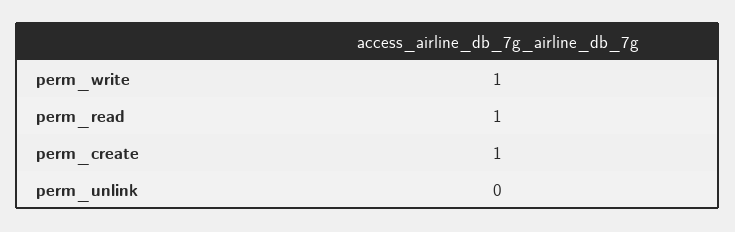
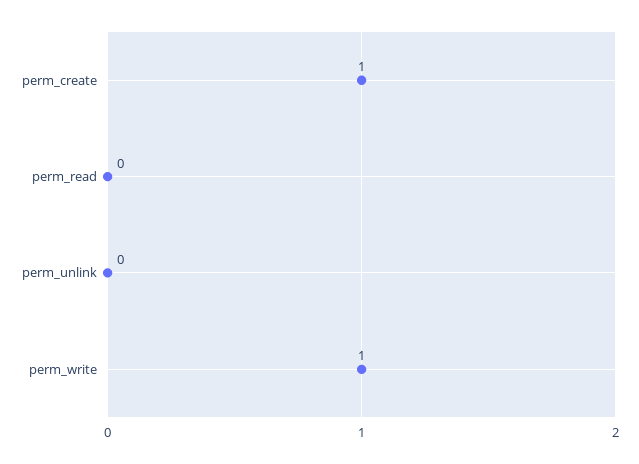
perm_read: 1 -> 0

